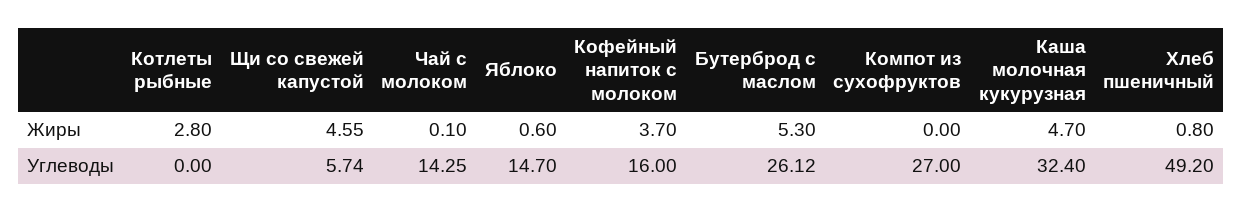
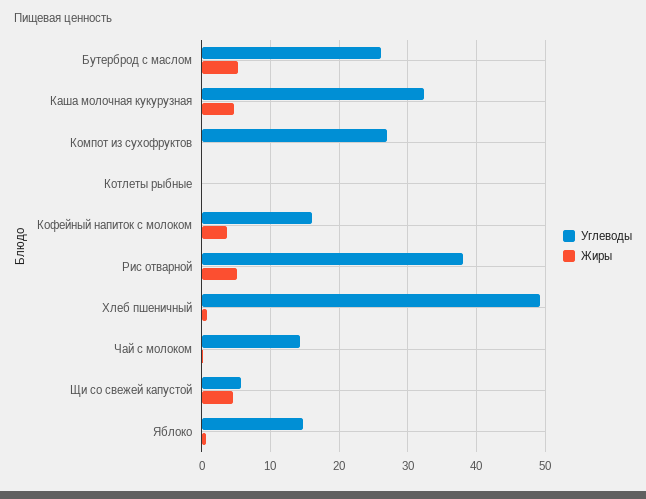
Жиры, Котлеты рыбные: 2.8 -> 0
Углеводы, Рис отварной: none -> 38
Жиры, Рис отварной: none -> 5

